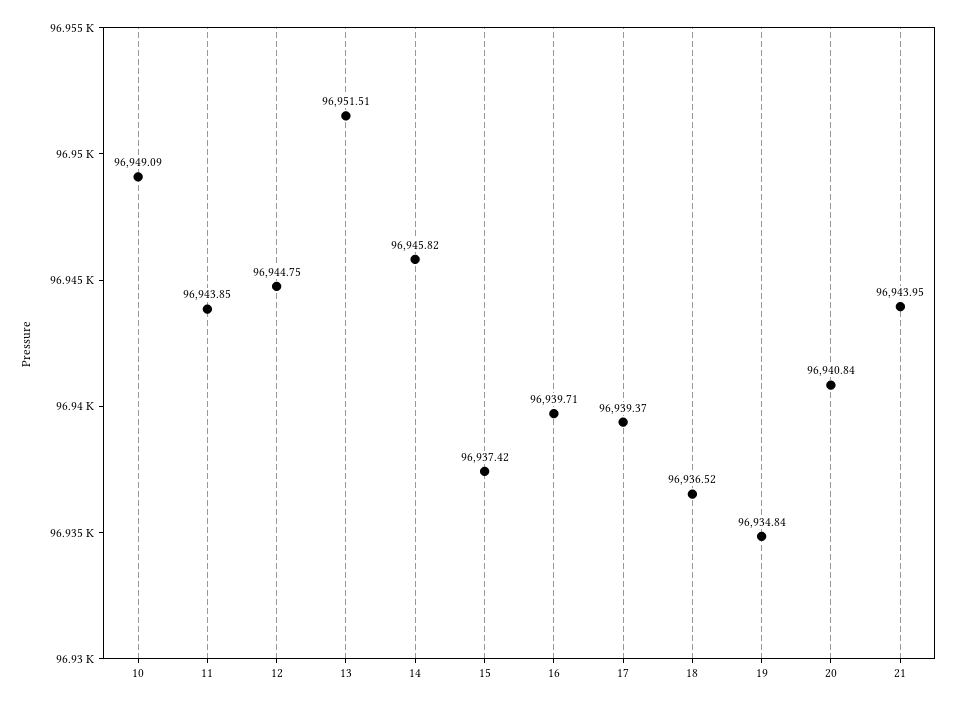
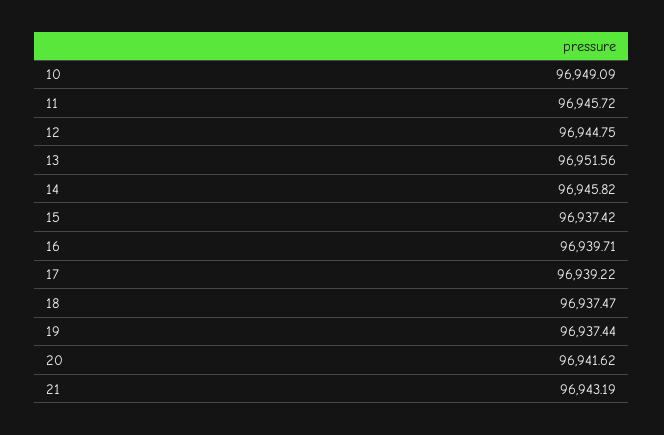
11: 96943.85 -> 96945.72
13: 96951.51 -> 96951.56
17: 96939.37 -> 96939.22
18: 96936.52 -> 96937.47
19: 96934.84 -> 96937.44
20: 96940.84 -> 96941.62
21: 96943.95 -> 96943.19

